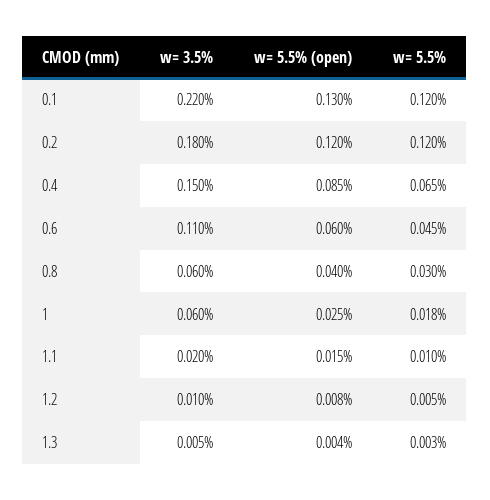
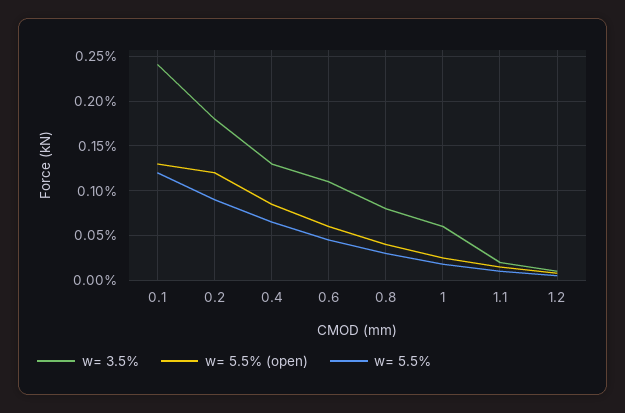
w= 3.5%, 0.1: 0.22 -> 0.24
w= 5.5%, 0.2: 0.12 -> 0.09
w= 3.5%, 0.4: 0.15 -> 0.13
w= 3.5%, 0.8: 0.06 -> 0.08
w= 3.5%, 1.3: 0.005 -> none
w= 5.5% (open), 1.3: 0.004 -> none
w= 5.5%, 1.3: 0.003 -> none

